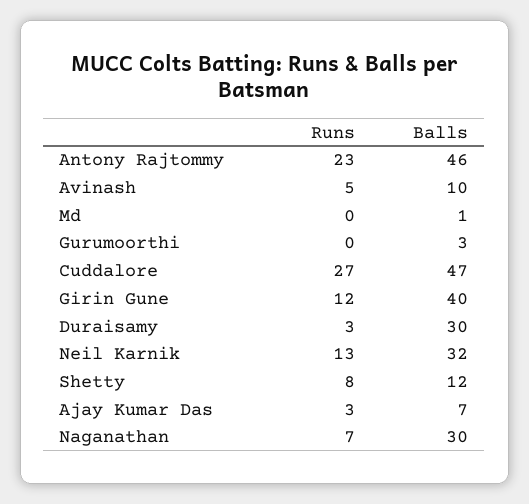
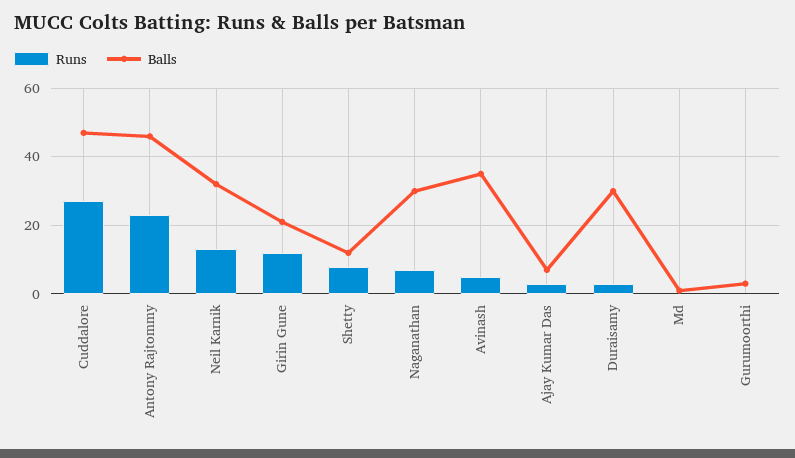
Balls, Avinash: 10 -> 35
Balls, Girin Gune: 40 -> 20

